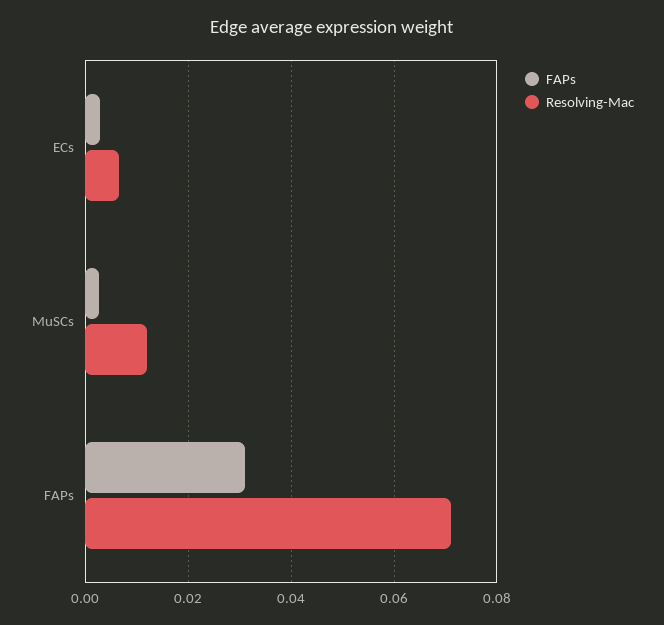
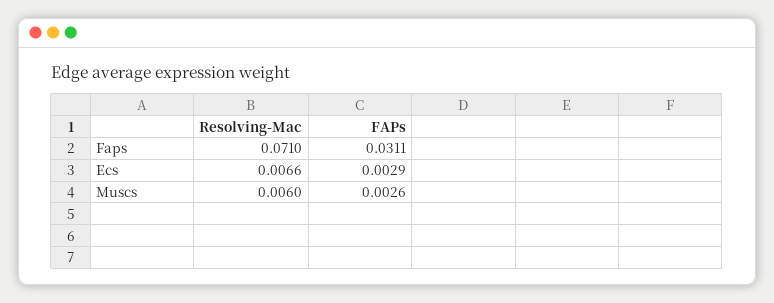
Resolving-Mac, MuSCs: 0.012 -> 0.006

